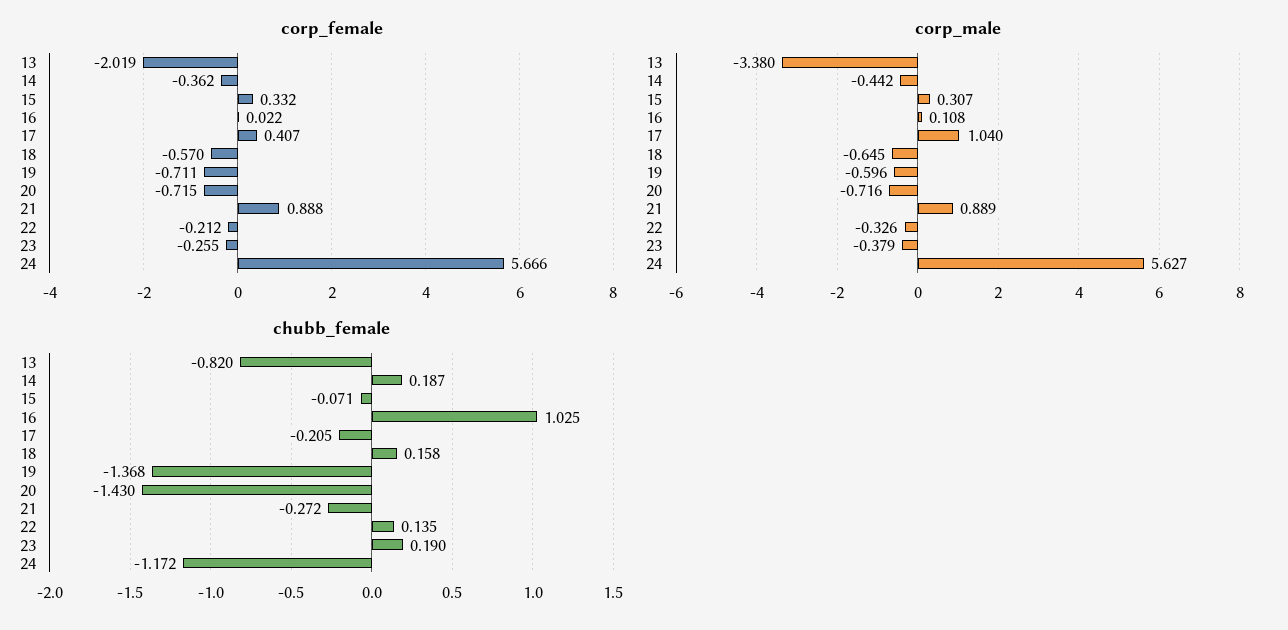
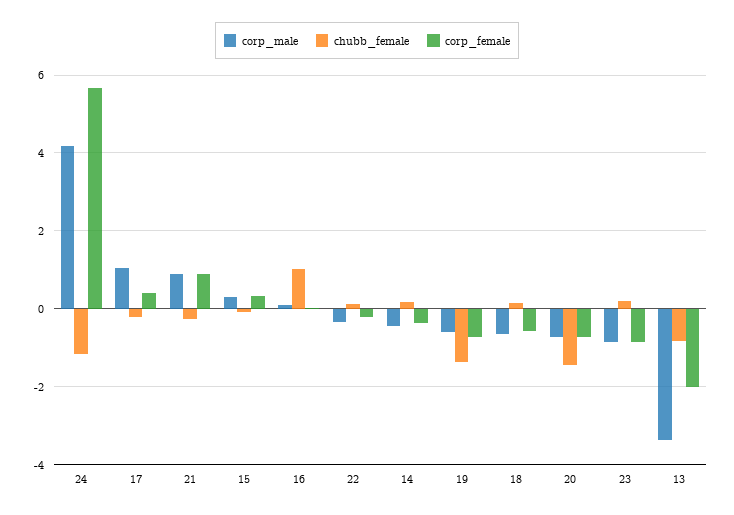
corp_female, 23: -0.255 -> -0.8
corp_male, 23: -0.379 -> -0.8
corp_male, 24: 5.627 -> 4.2

